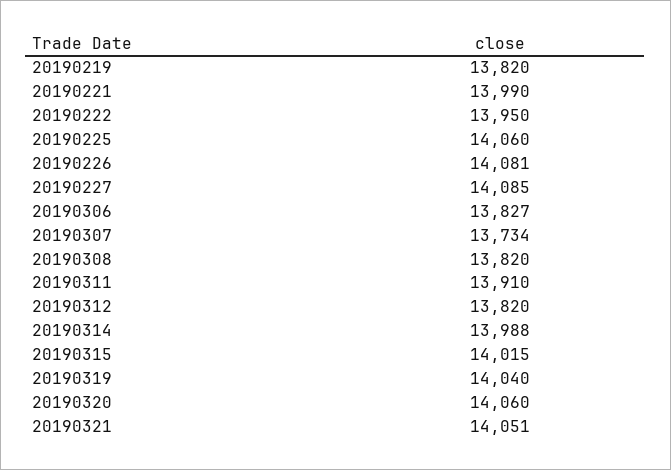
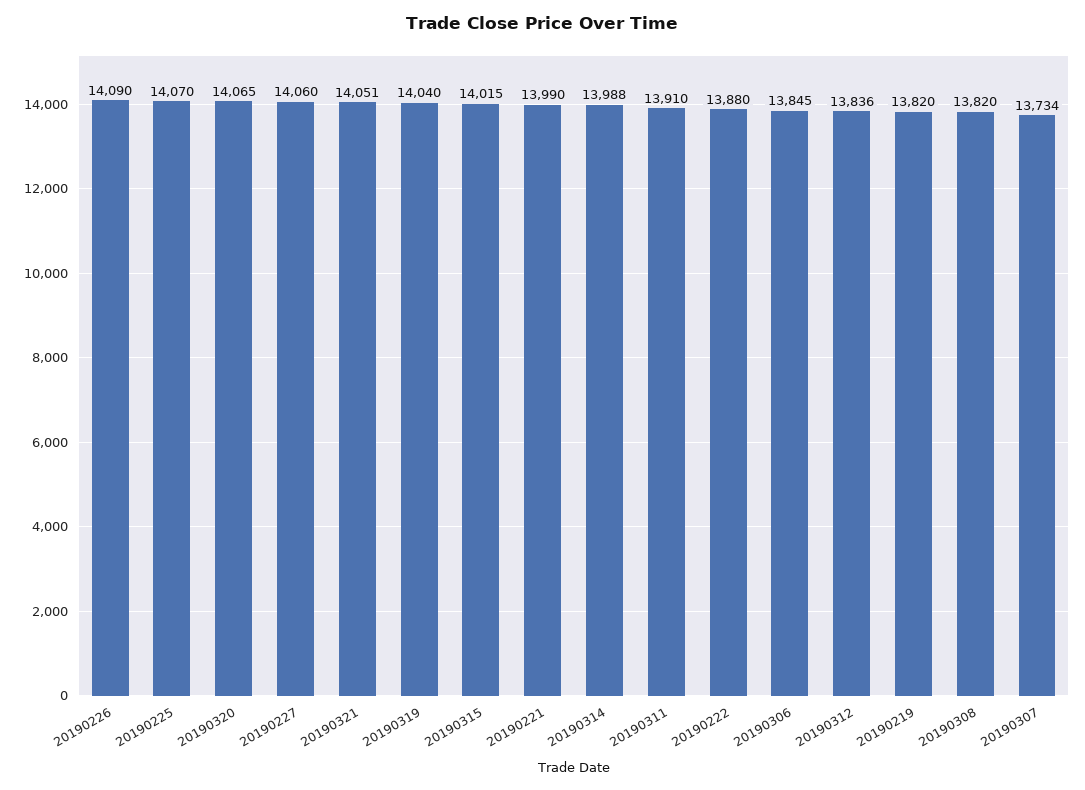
20190222: 13950 -> 13880
20190225: 14060 -> 14070
20190226: 14081 -> 14090
20190227: 14085 -> 14060
20190306: 13827 -> 13845
20190312: 13820 -> 13836
20190320: 14060 -> 14065

